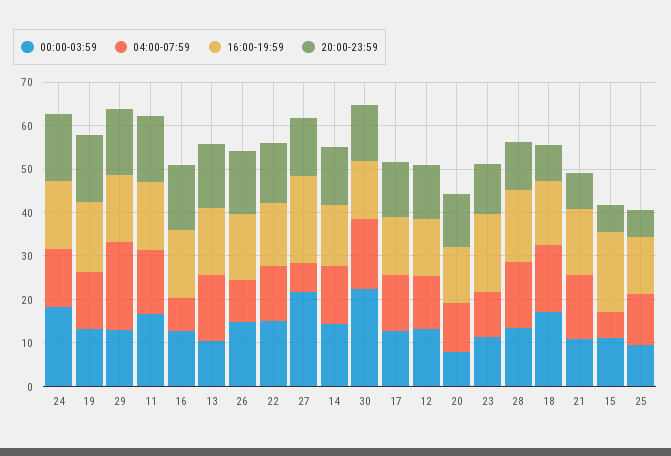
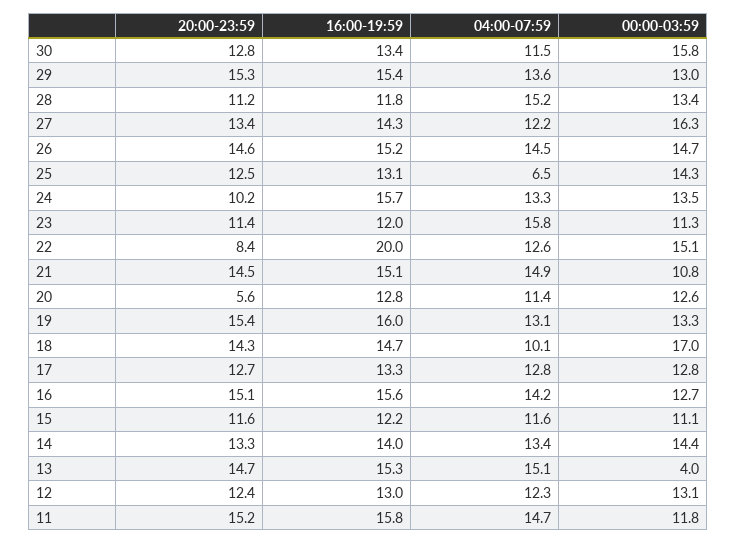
00:00-03:59, 24: 18 -> 13.5
20:00-23:59, 24: 16 -> 10.2
04:00-07:59, 29: 20 -> 13.6
00:00-03:59, 11: 16 -> 11.8
04:00-07:59, 16: 8 -> 14.2
00:00-03:59, 13: 10 -> 4
04:00-07:59, 26: 10 -> 14.5
16:00-19:59, 22: 14 -> 20
20:00-23:59, 22: 14 -> 8.4
00:00-03:59, 27: 22 -> 16.3
04:00-07:59, 27: 6 -> 12.2
16:00-19:59, 27: 20 -> 14.3
00:00-03:59, 30: 22 -> 15.8
04:00-07:59, 30: 16 -> 11.5
00:00-03:59, 20: 8 -> 12.6
20:00-23:59, 20: 12 -> 5.6
04:00-07:59, 23: 10 -> 15.8
16:00-19:59, 23: 18 -> 12
16:00-19:59, 28: 16 -> 11.8
04:00-07:59, 18: 16 -> 10.1
20:00-23:59, 18: 8 -> 14.3
20:00-23:59, 21: 8 -> 14.5
04:00-07:59, 15: 6 -> 11.6
16:00-19:59, 15: 18 -> 12.2
20:00-23:59, 15: 6 -> 11.6
00:00-03:59, 25: 10 -> 14.3
04:00-07:59, 25: 12 -> 6.5
20:00-23:59, 25: 6 -> 12.5

